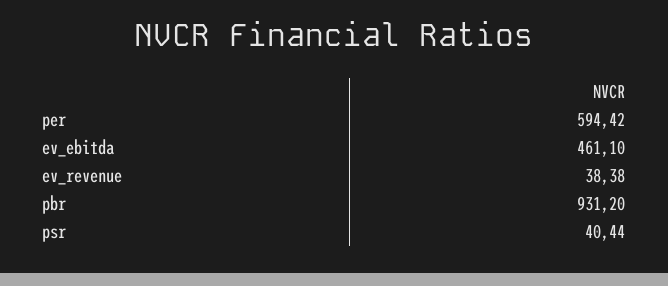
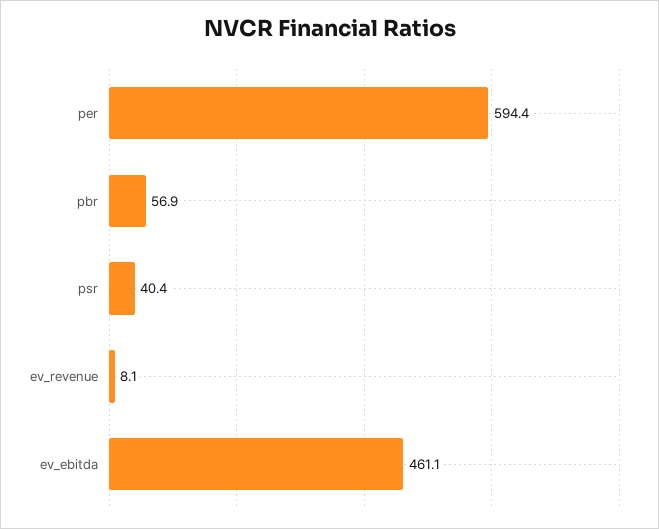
ev_revenue: 38.38 -> 8.1
pbr: 931.2 -> 56.9

